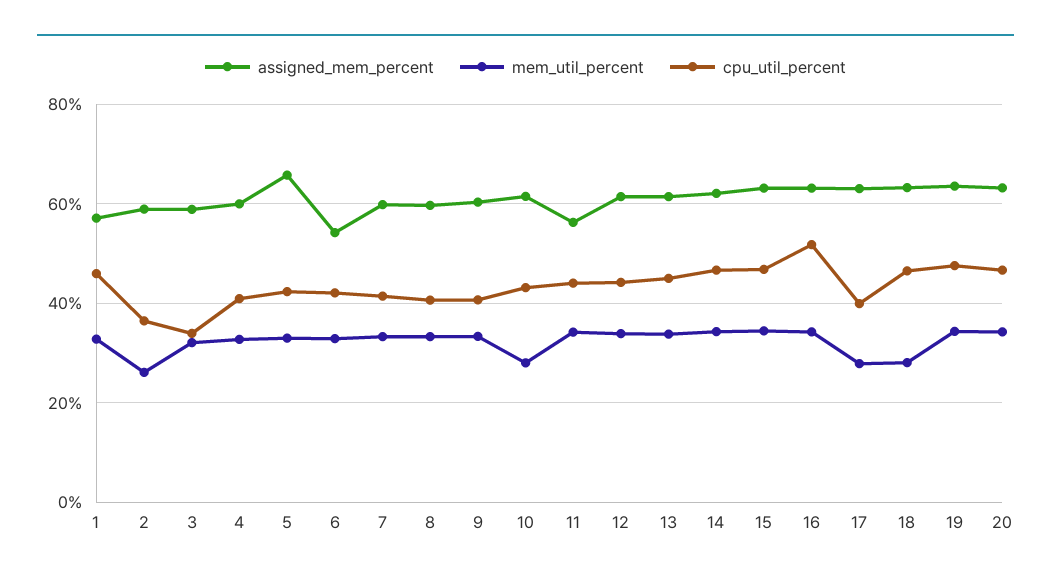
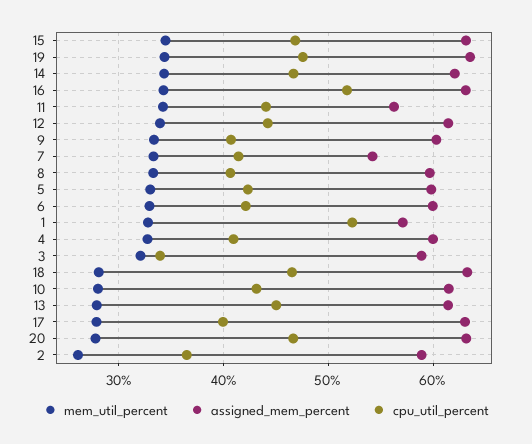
cpu_util_percent, 1: 46 -> 52
assigned_mem_percent, 5: 66 -> 60
assigned_mem_percent, 6: 54 -> 60
assigned_mem_percent, 7: 60 -> 54
mem_util_percent, 13: 34 -> 28
mem_util_percent, 20: 34 -> 28

